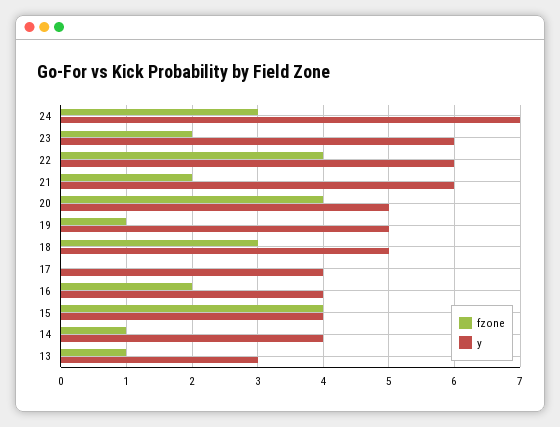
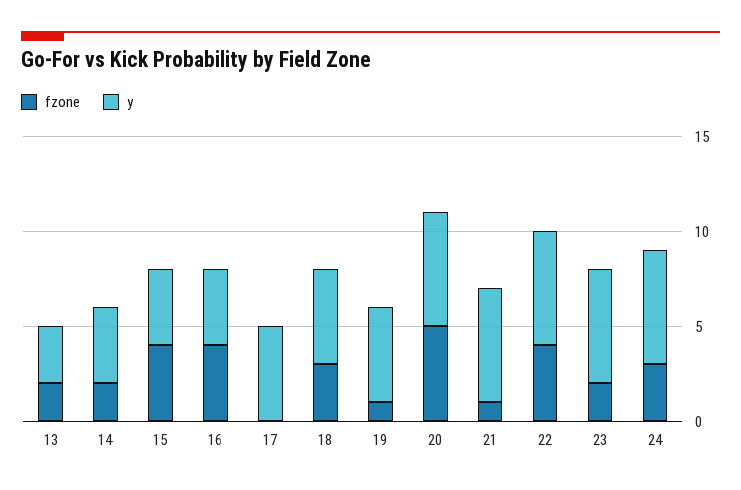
y, 24: 7 -> 6
fzone, 21: 2 -> 1
fzone, 20: 4 -> 5
y, 20: 5 -> 6
y, 17: 4 -> 5
fzone, 16: 2 -> 4
fzone, 14: 1 -> 2
fzone, 13: 1 -> 2

